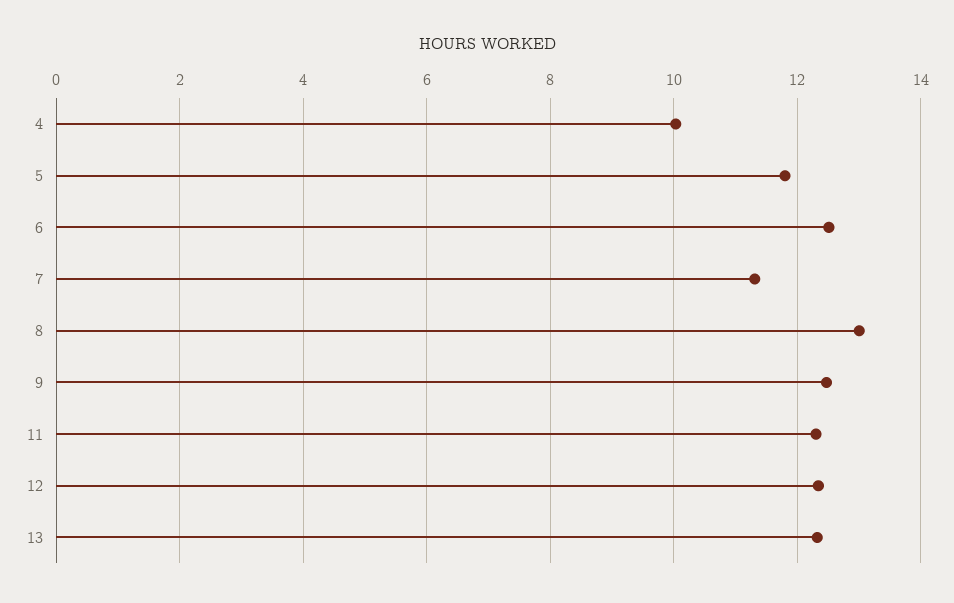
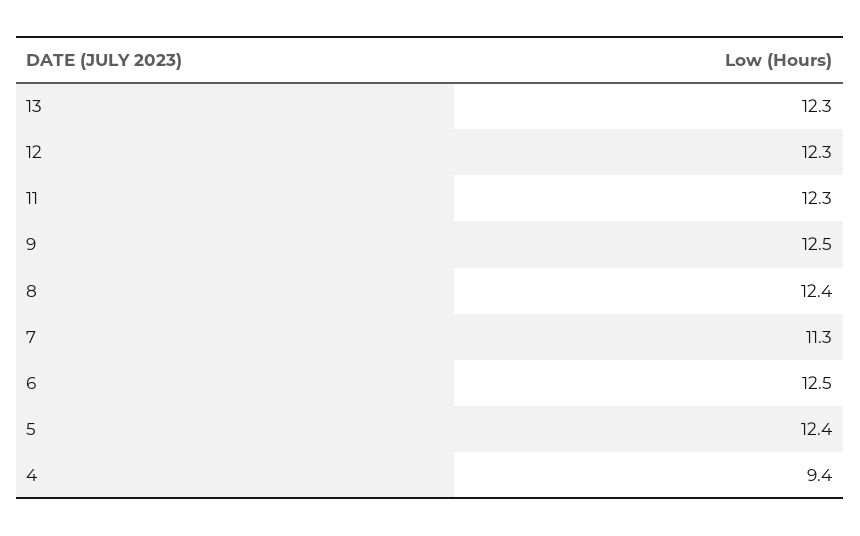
4: 10 -> 9.4
5: 11.8 -> 12.4
8: 13 -> 12.4

